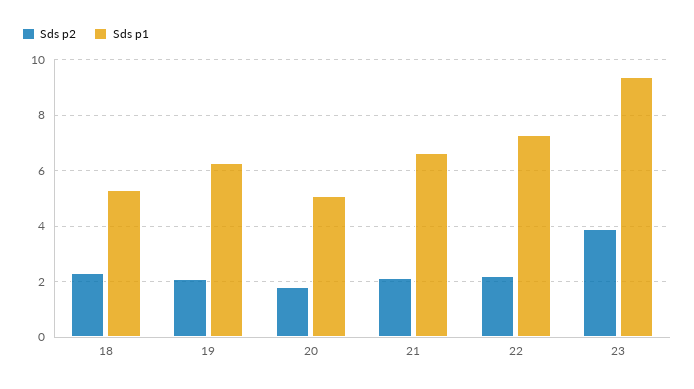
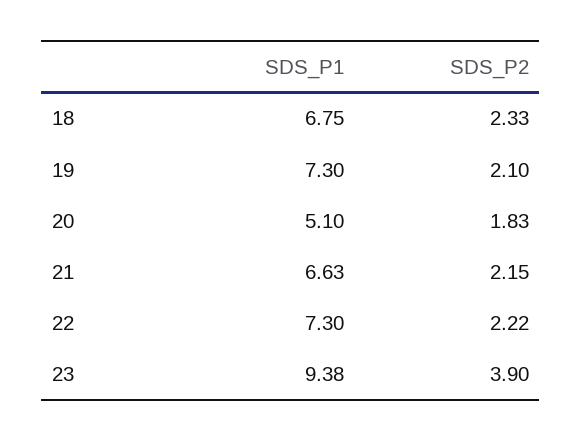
Sds p1, 18: 5.25 -> 6.75
Sds p1, 19: 6.25 -> 7.3

